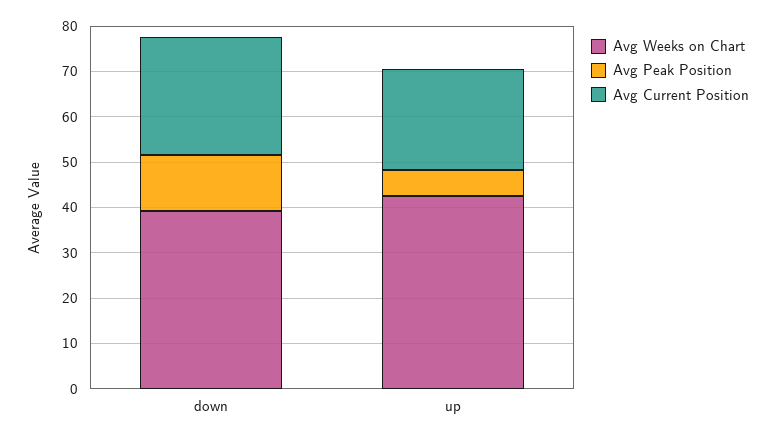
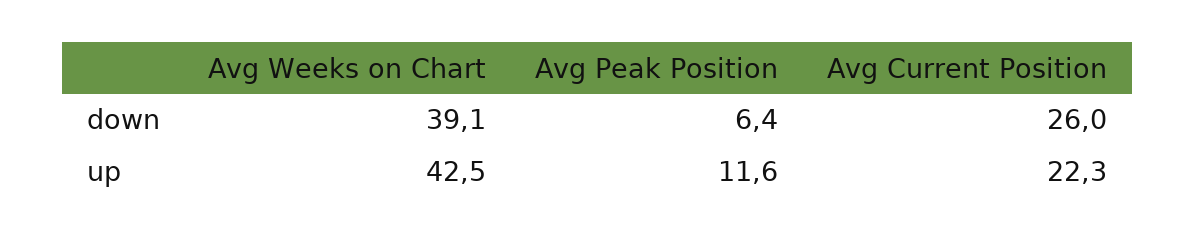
Avg Peak Position, down: 12 -> 6.4
Avg Peak Position, up: 6 -> 11.6

